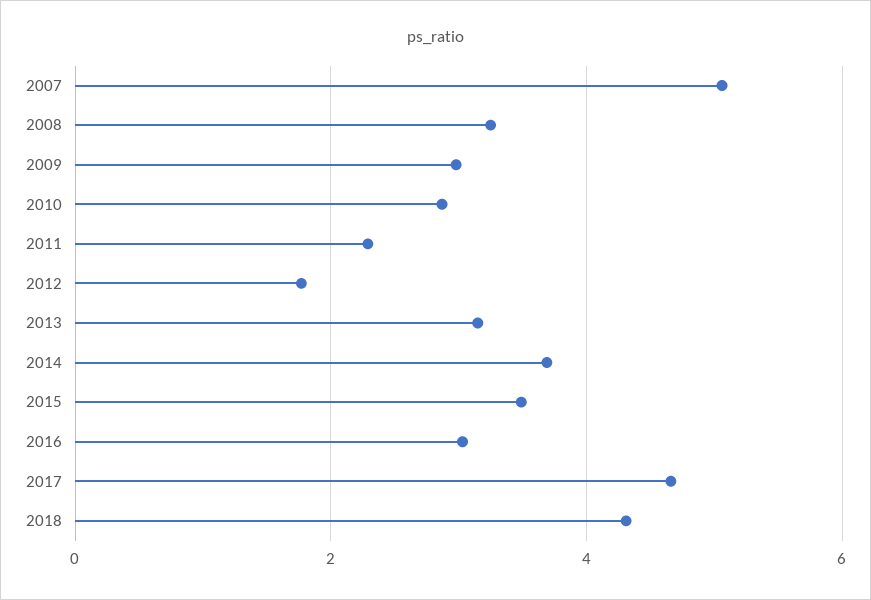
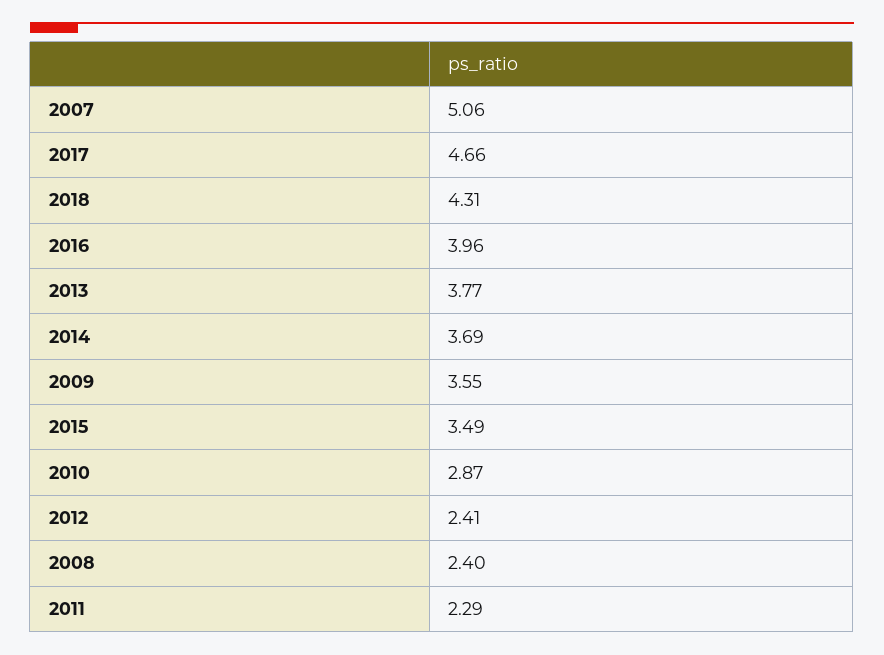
2008: 3.2 -> 2.4
2009: 3 -> 3.55
2012: 1.8 -> 2.41
2013: 3.2 -> 3.77
2016: 3 -> 3.96

